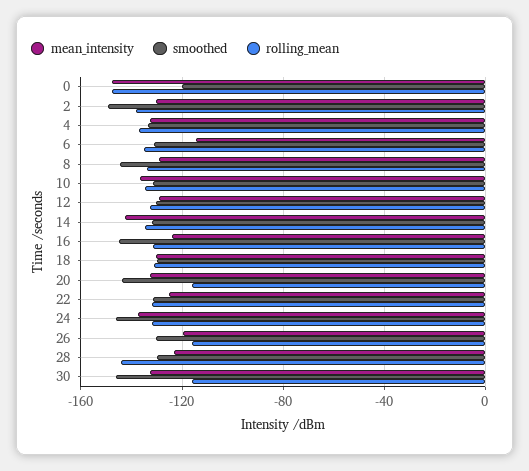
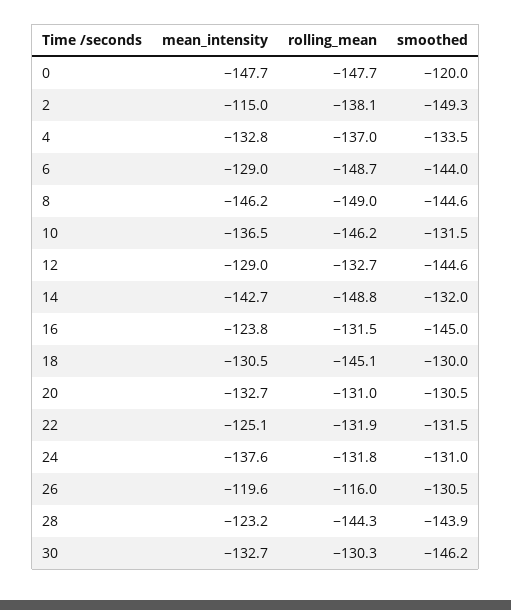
mean_intensity, 2: -130 -> -115
mean_intensity, 6: -115 -> -129
smoothed, 6: -130 -> -144
rolling_mean, 6: -135 -> -148.7
mean_intensity, 8: -130 -> -146.2
rolling_mean, 8: -135 -> -149
rolling_mean, 10: -135 -> -146.2
smoothed, 12: -130 -> -144.6
rolling_mean, 14: -135 -> -148.8
rolling_mean, 18: -130 -> -145.1
smoothed, 20: -145 -> -130.5
rolling_mean, 20: -115 -> -131
smoothed, 24: -145 -> -131
smoothed, 28: -130 -> -143.9
rolling_mean, 30: -115 -> -130.3

